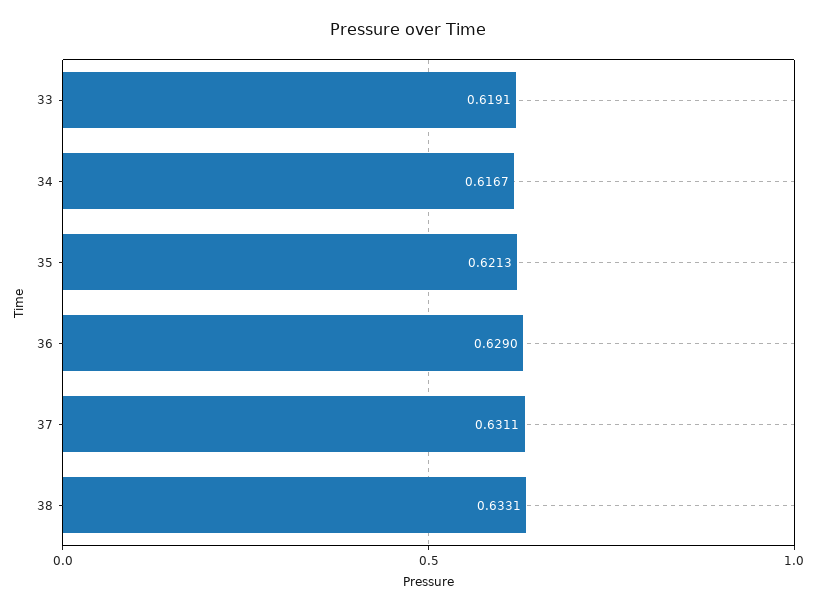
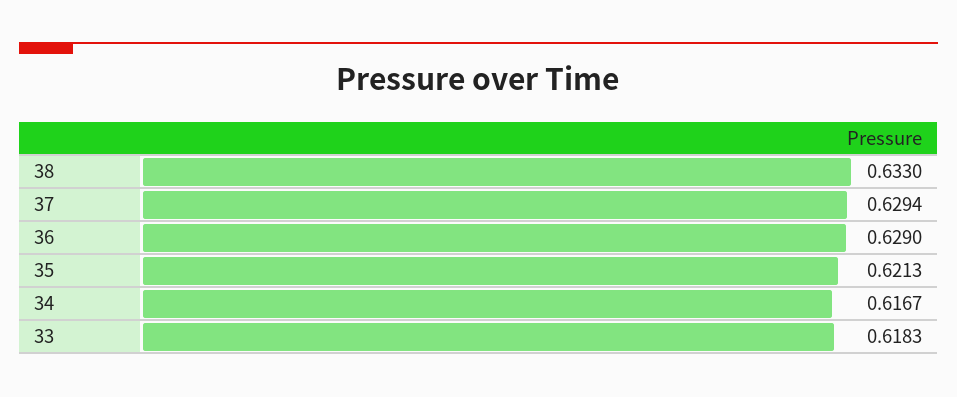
33: 0.6191 -> 0.6183
37: 0.6311 -> 0.6294
38: 0.6331 -> 0.633

